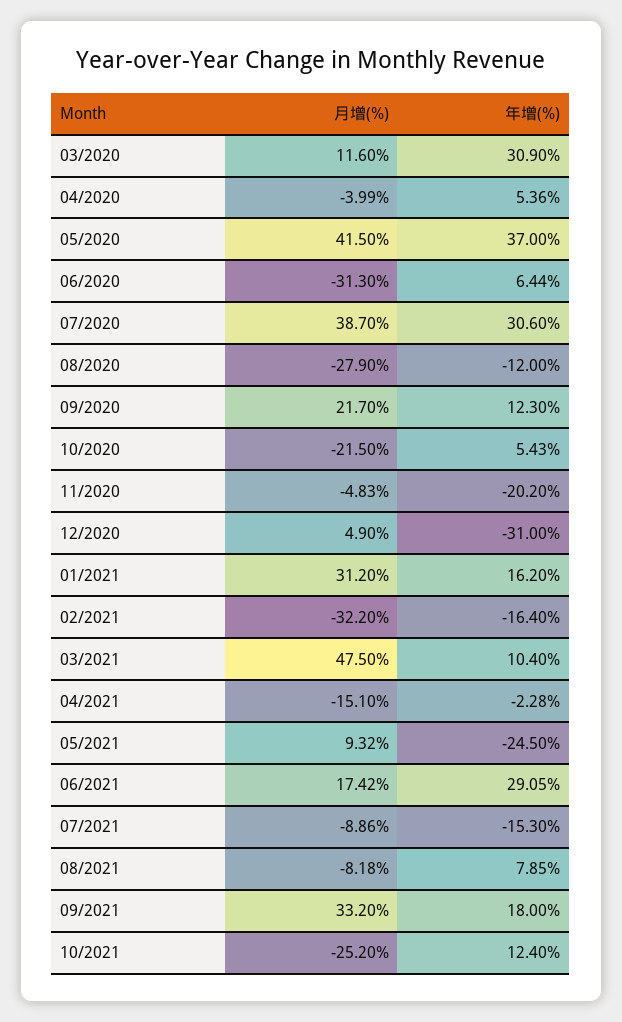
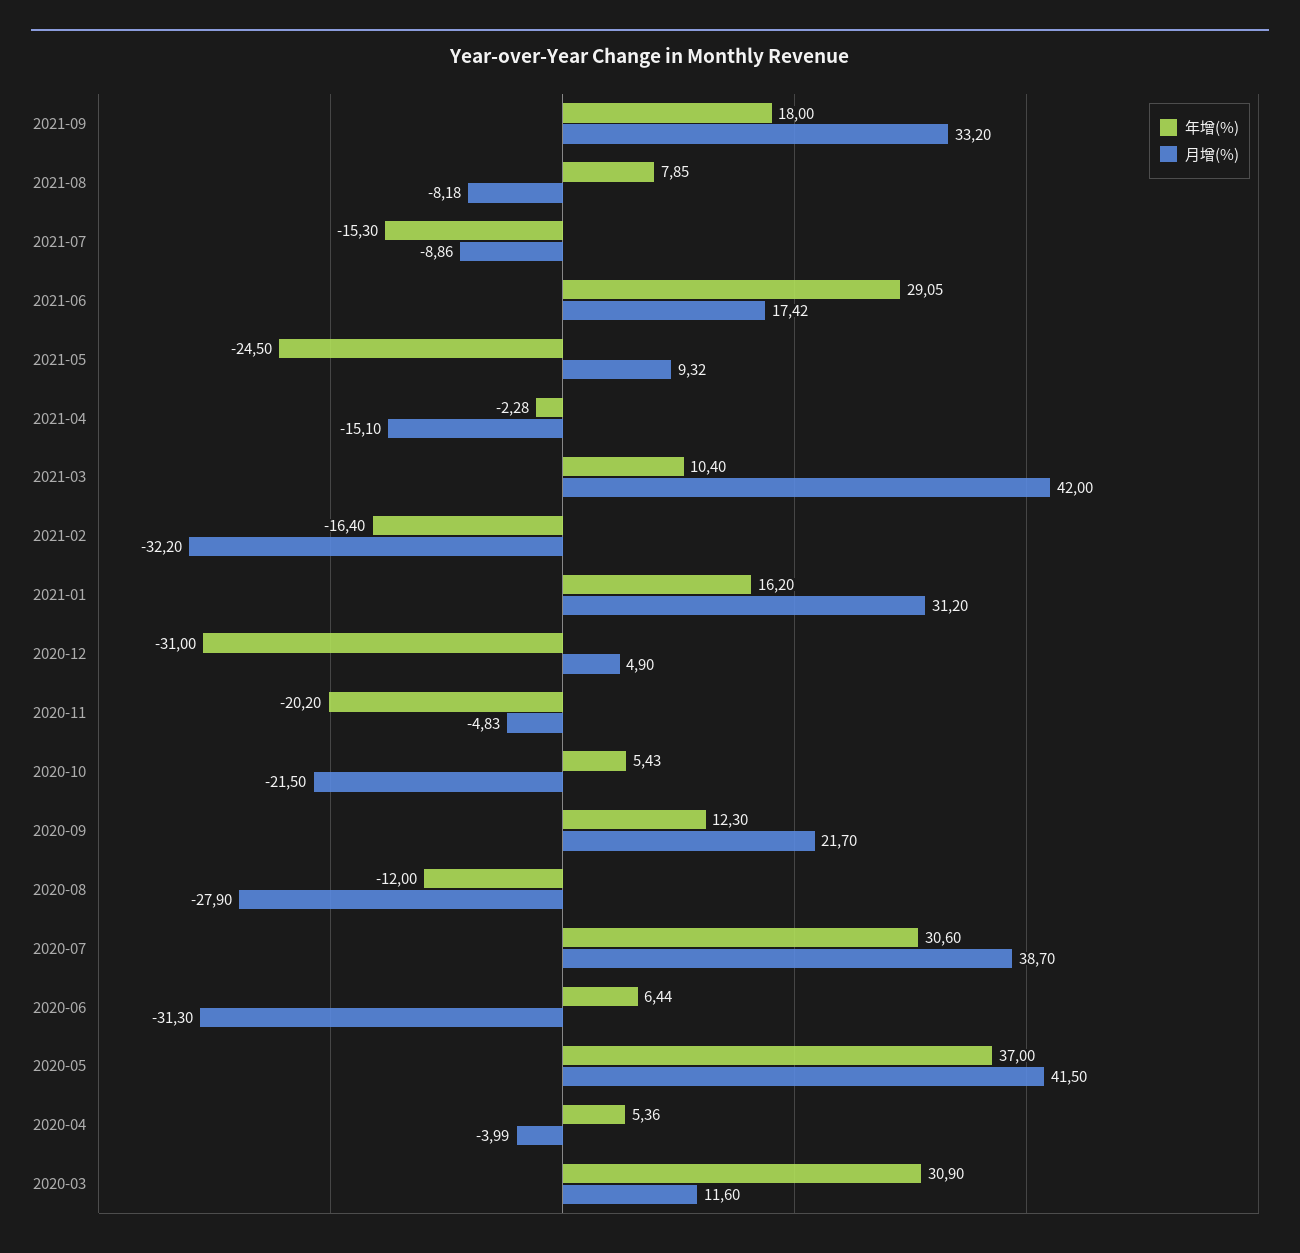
月增(%), 03/2021: 47.5 -> 42
月增(%), 10/2021: -25.2 -> none
年增(%), 10/2021: 12.4 -> none

